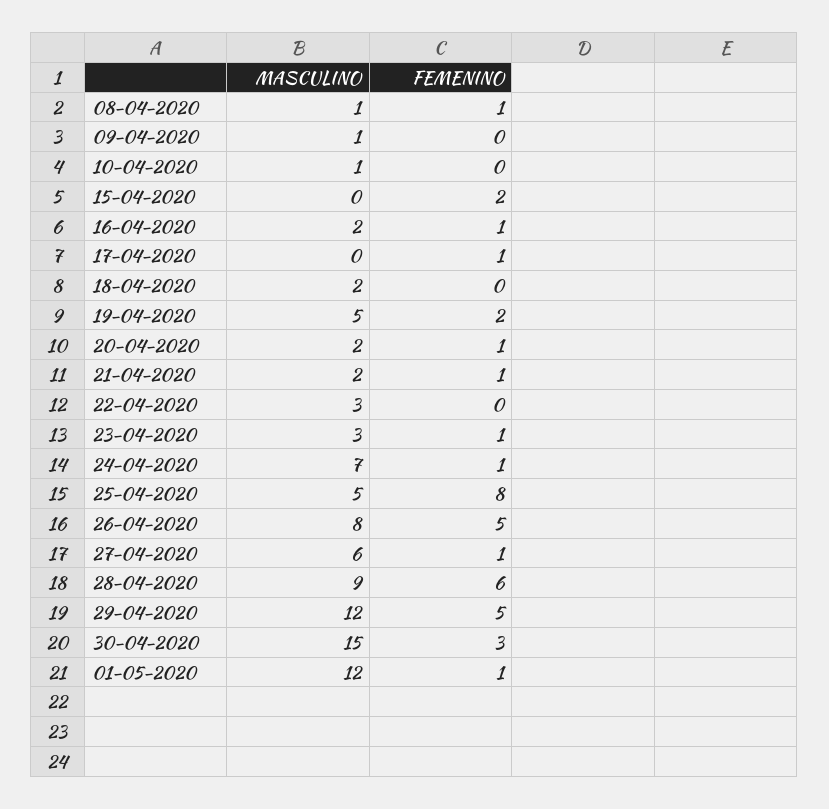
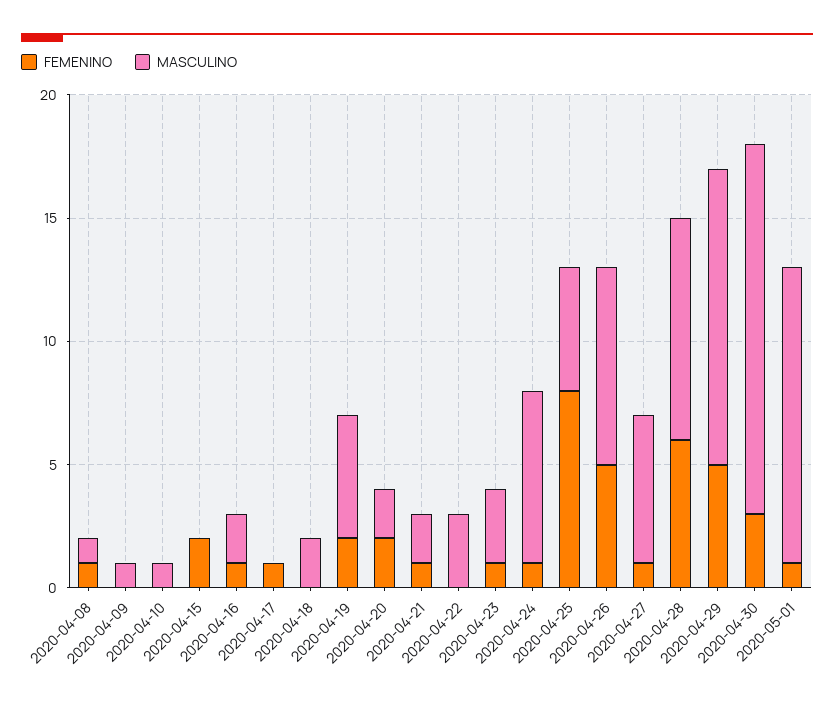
FEMENINO, 20-04-2020: 1 -> 2

